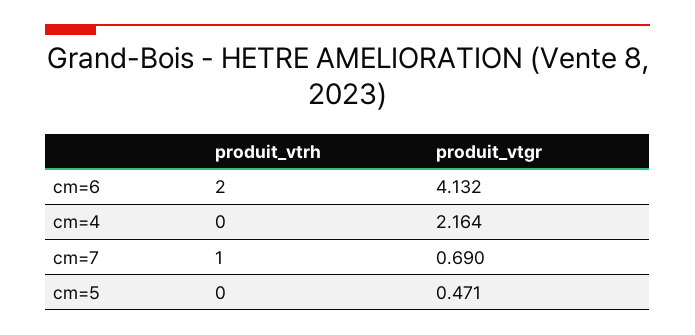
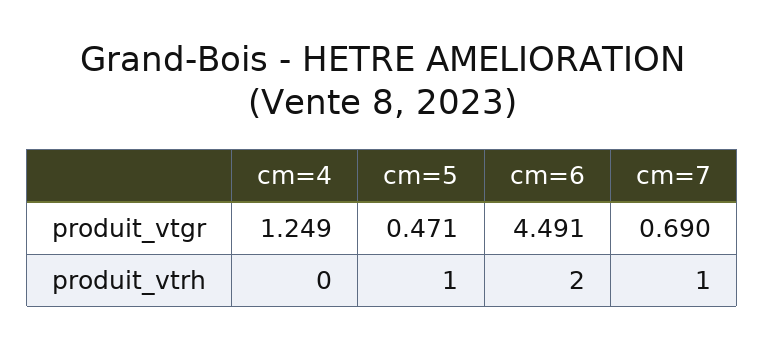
produit_vtgr, cm=6: 4.132 -> 4.491
produit_vtgr, cm=4: 2.164 -> 1.249
produit_vtrh, cm=5: 0 -> 1

